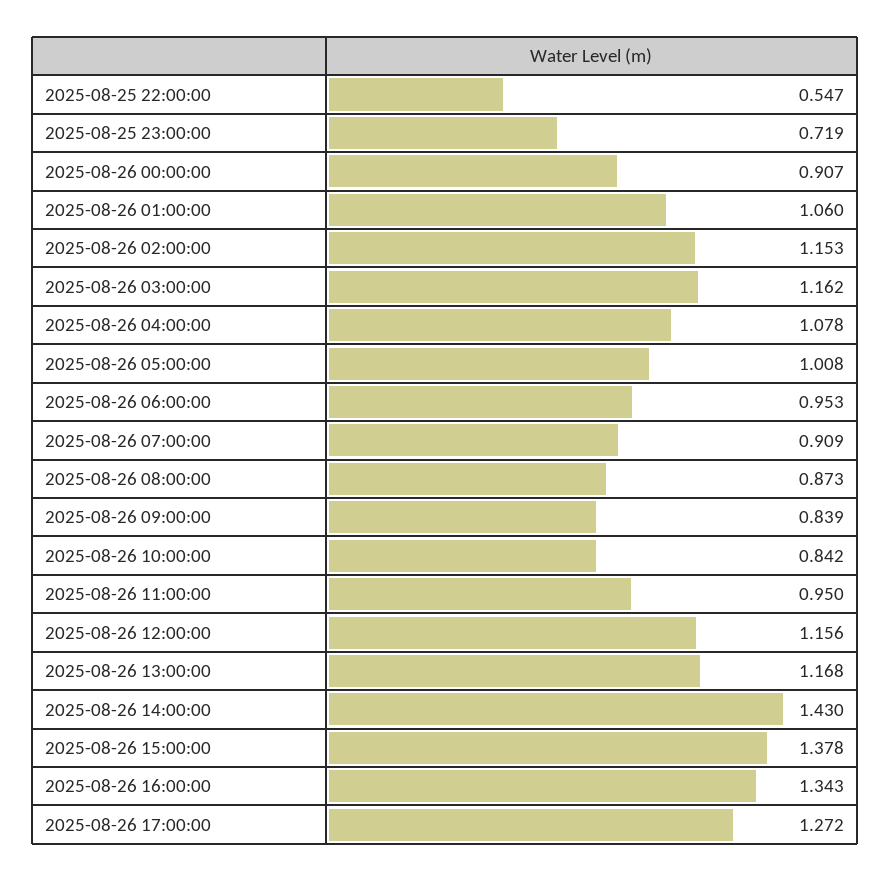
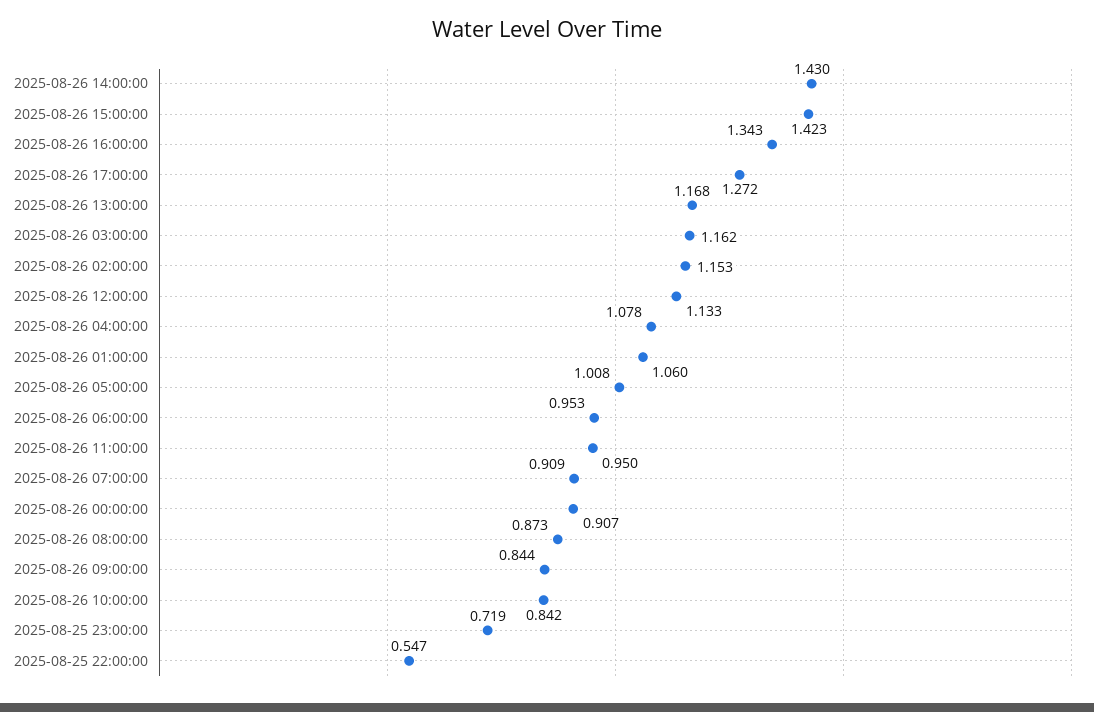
2025-08-26 09:00:00: 0.839 -> 0.844
2025-08-26 12:00:00: 1.156 -> 1.133
2025-08-26 15:00:00: 1.378 -> 1.423

